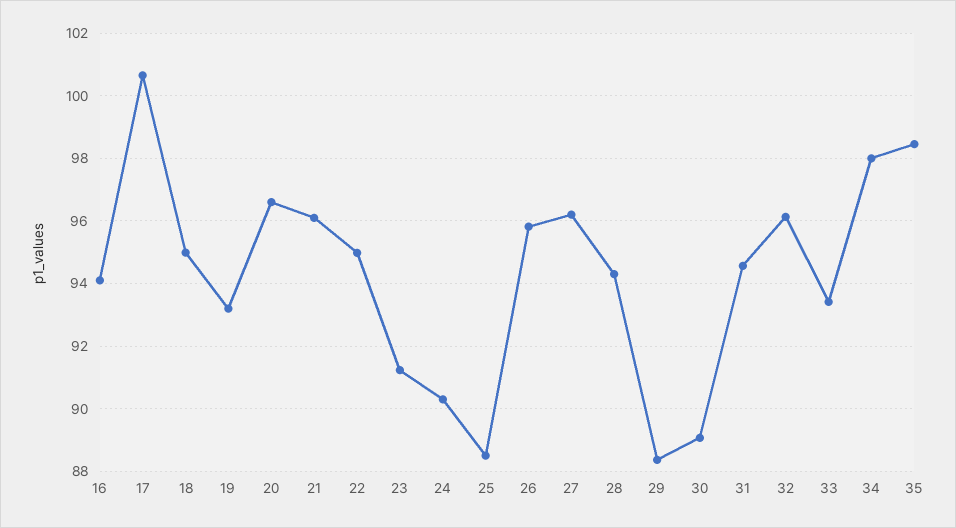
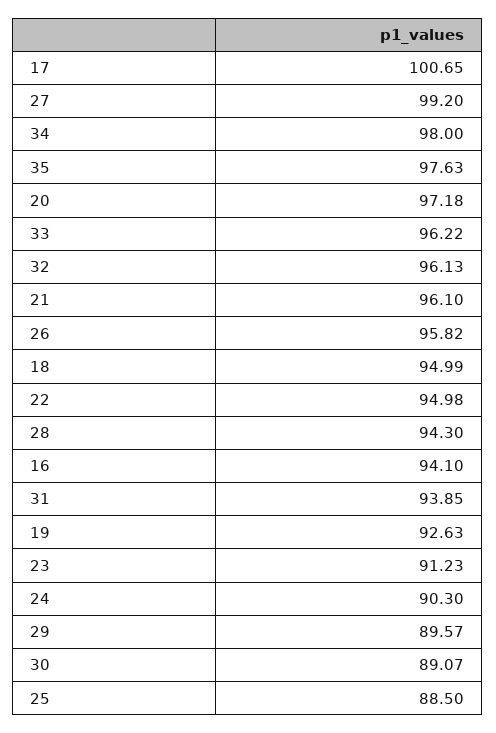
19: 93.2 -> 92.63
20: 96.6 -> 97.18
27: 96.2 -> 99.2
29: 88.4 -> 89.57
31: 94.6 -> 93.85
33: 93.4 -> 96.22
35: 98.4 -> 97.63

